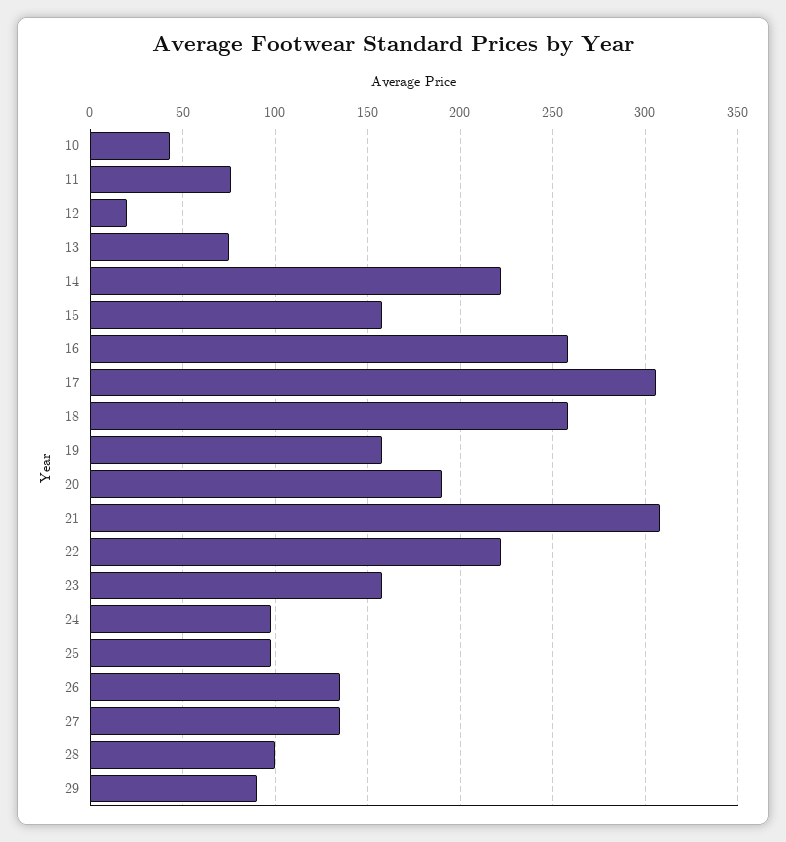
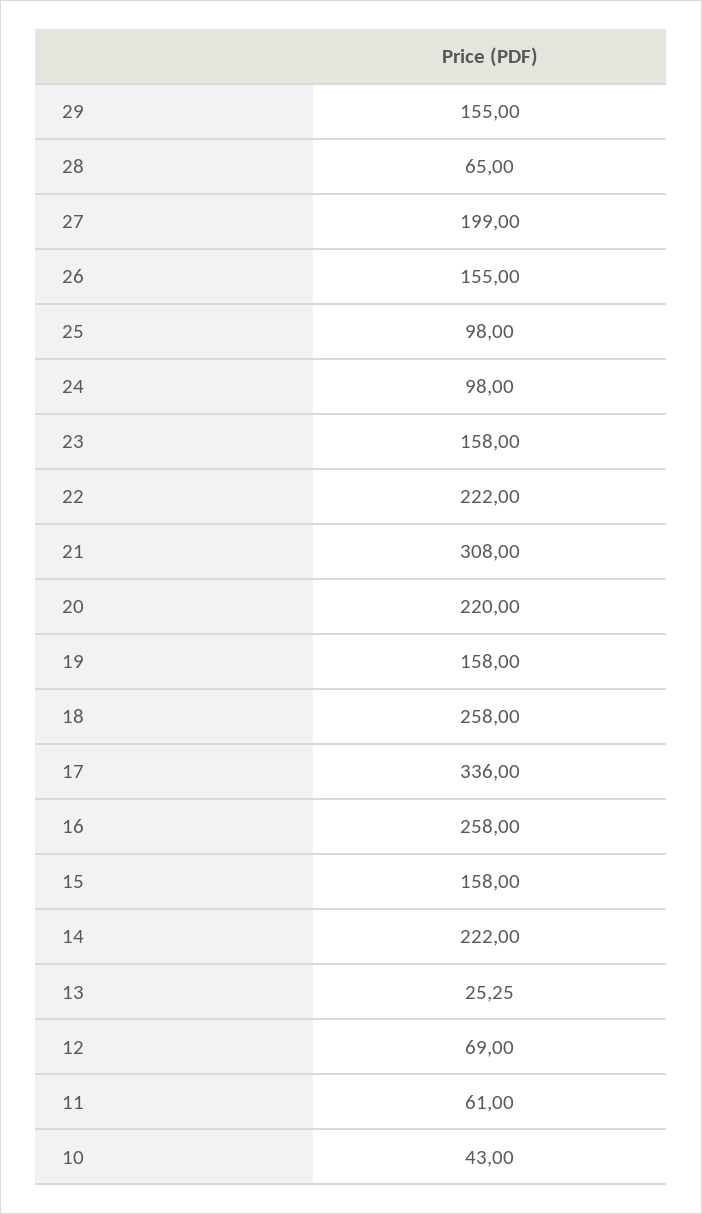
11: 75 -> 61
12: 20 -> 69
13: 75 -> 25.25
17: 305 -> 336
20: 190 -> 220
26: 135 -> 155
27: 135 -> 199
28: 100 -> 65
29: 90 -> 155

